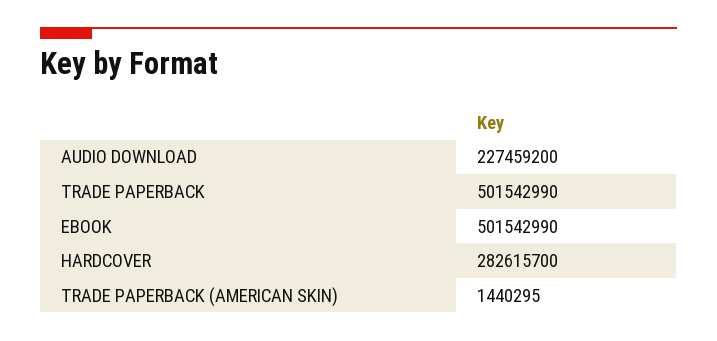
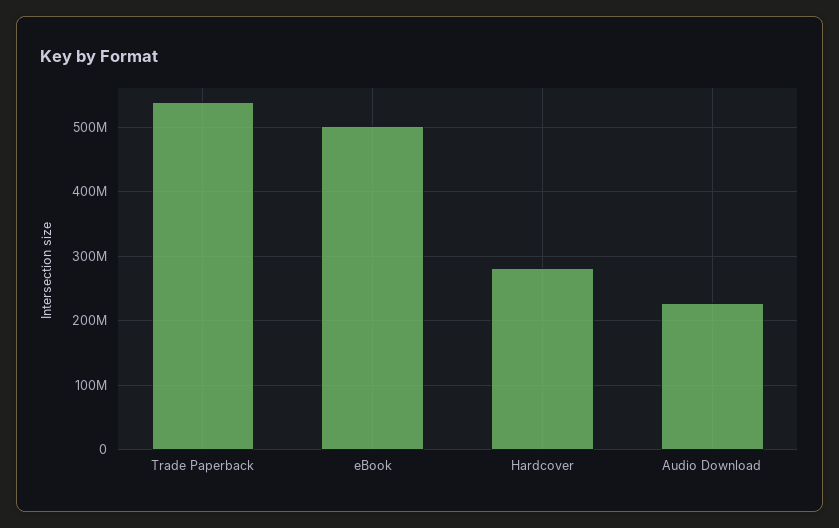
TRADE PAPERBACK: 501542990 -> 540000000
TRADE PAPERBACK (AMERICAN SKIN): 1440295 -> none

